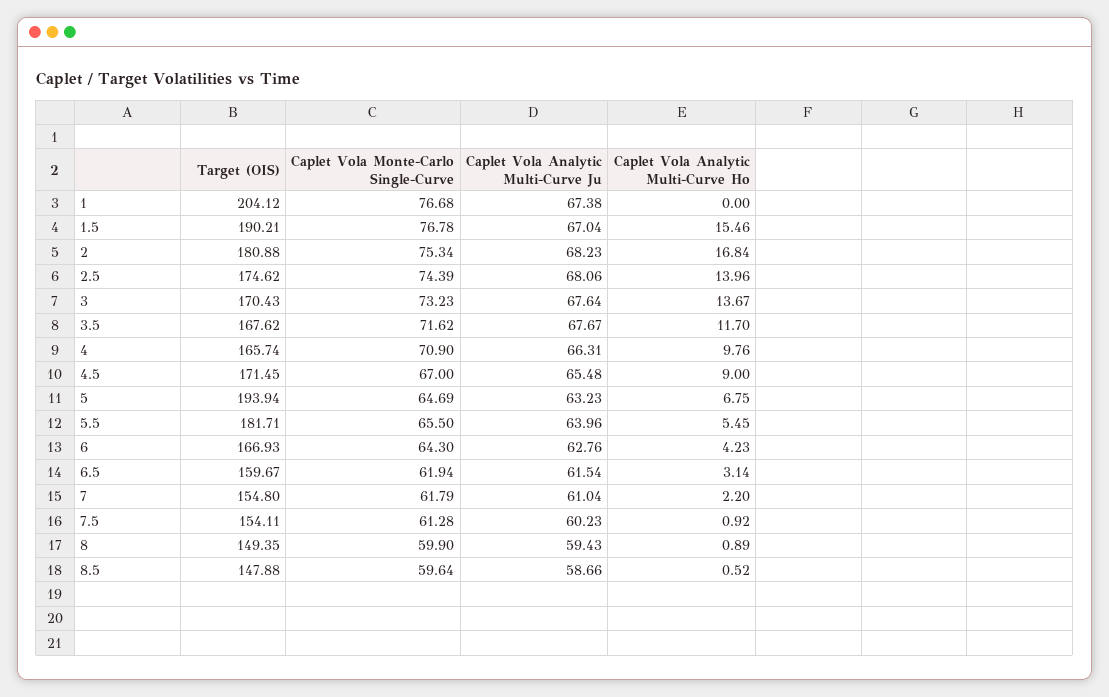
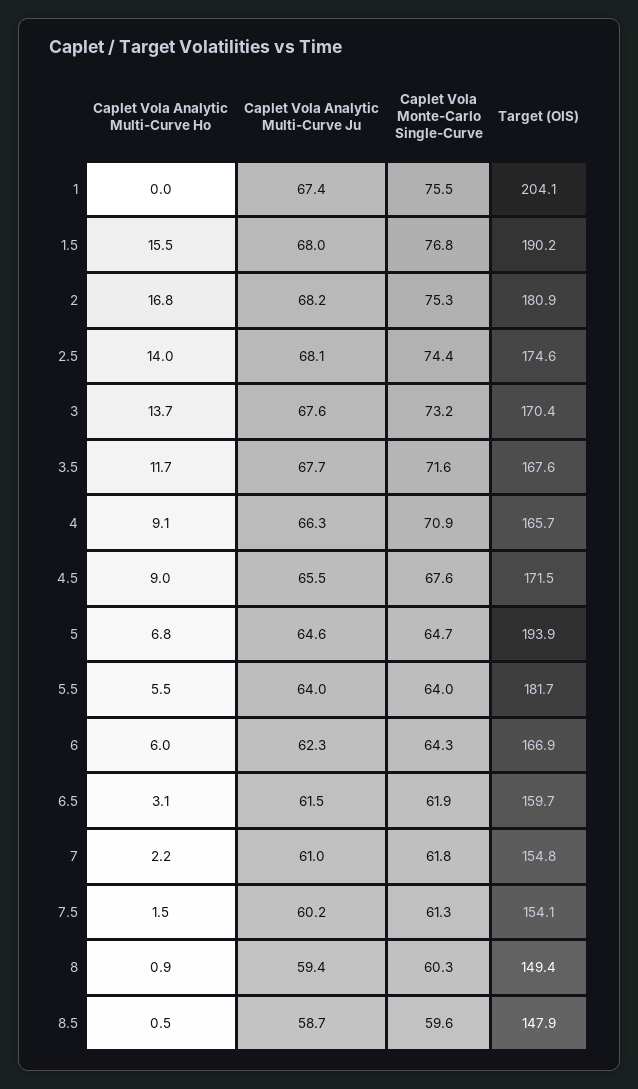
Caplet Vola Monte-Carlo Single-Curve, 1: 76.68 -> 75.5
Caplet Vola Analytic Multi-Curve Ju, 1.5: 67.04 -> 68
Caplet Vola Analytic Multi-Curve Ho, 4: 9.76 -> 9.1
Caplet Vola Monte-Carlo Single-Curve, 4.5: 67 -> 67.6
Caplet Vola Analytic Multi-Curve Ju, 5: 63.23 -> 64.6
Caplet Vola Monte-Carlo Single-Curve, 5.5: 65.5 -> 64
Caplet Vola Analytic Multi-Curve Ju, 6: 62.76 -> 62.3
Caplet Vola Analytic Multi-Curve Ho, 6: 4.23 -> 6
Caplet Vola Analytic Multi-Curve Ho, 7.5: 0.92 -> 1.5
Caplet Vola Monte-Carlo Single-Curve, 8: 59.9 -> 60.3

